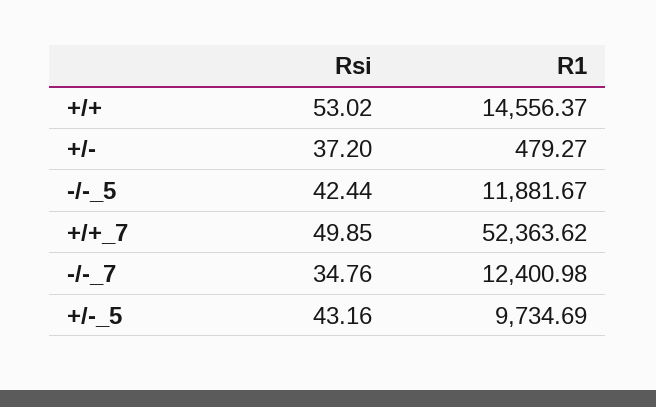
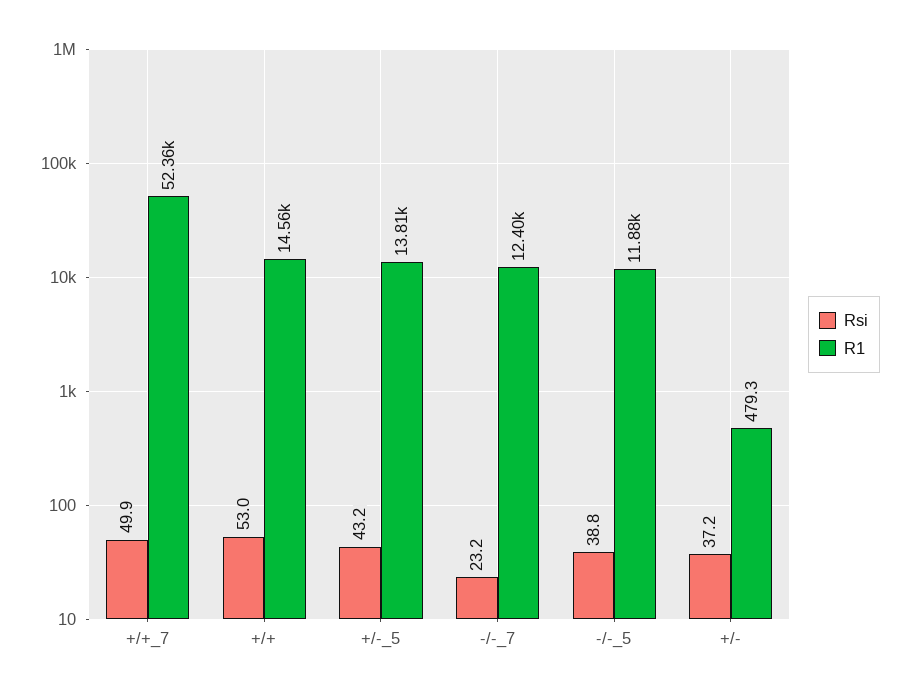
Rsi, -/-_5: 42.44 -> 38.8
Rsi, -/-_7: 34.76 -> 23.2
R1, +/-_5: 9734.69 -> 13810

